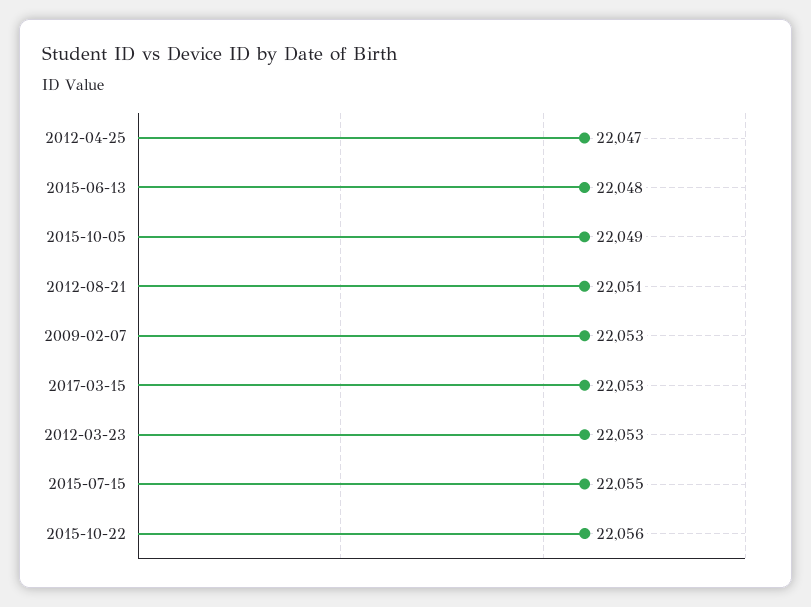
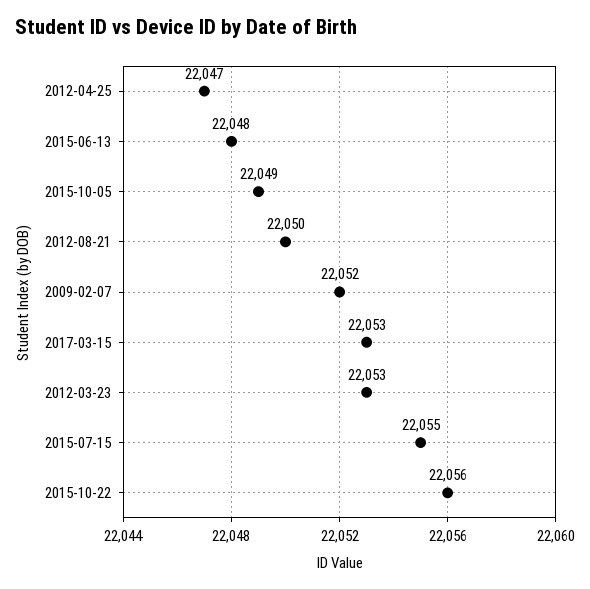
2012-08-21: 22051 -> 22050
2009-02-07: 22053 -> 22052

